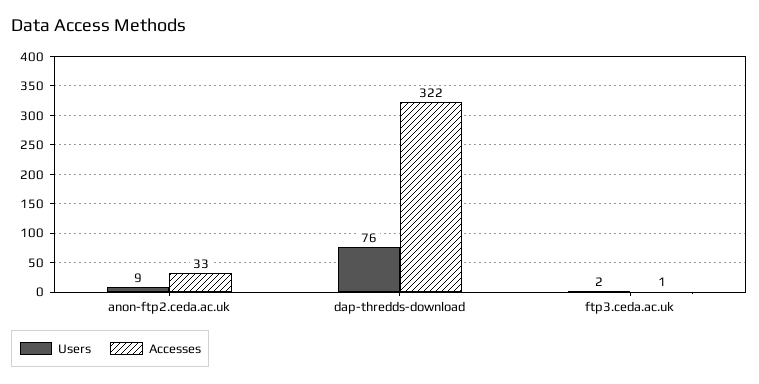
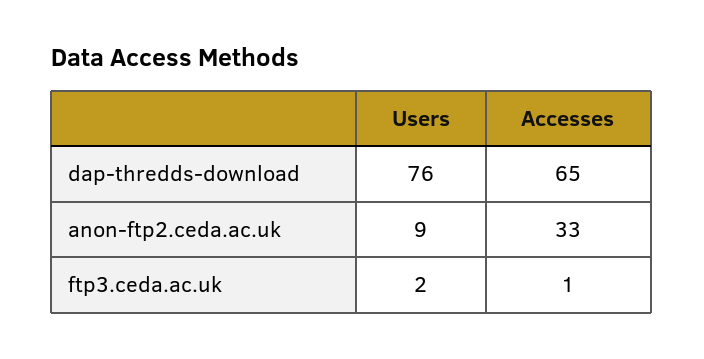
Accesses, dap-thredds-download: 322 -> 65

